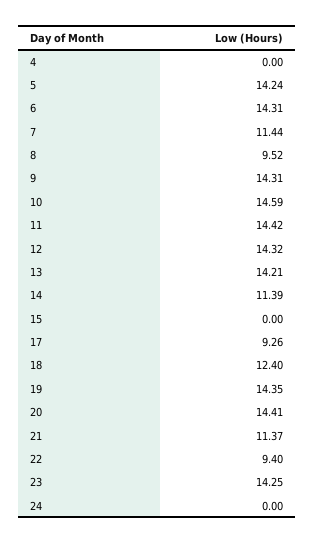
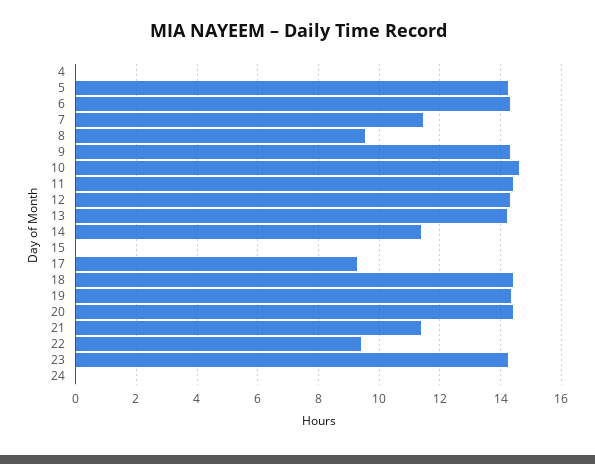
18: 12.4 -> 14.4

